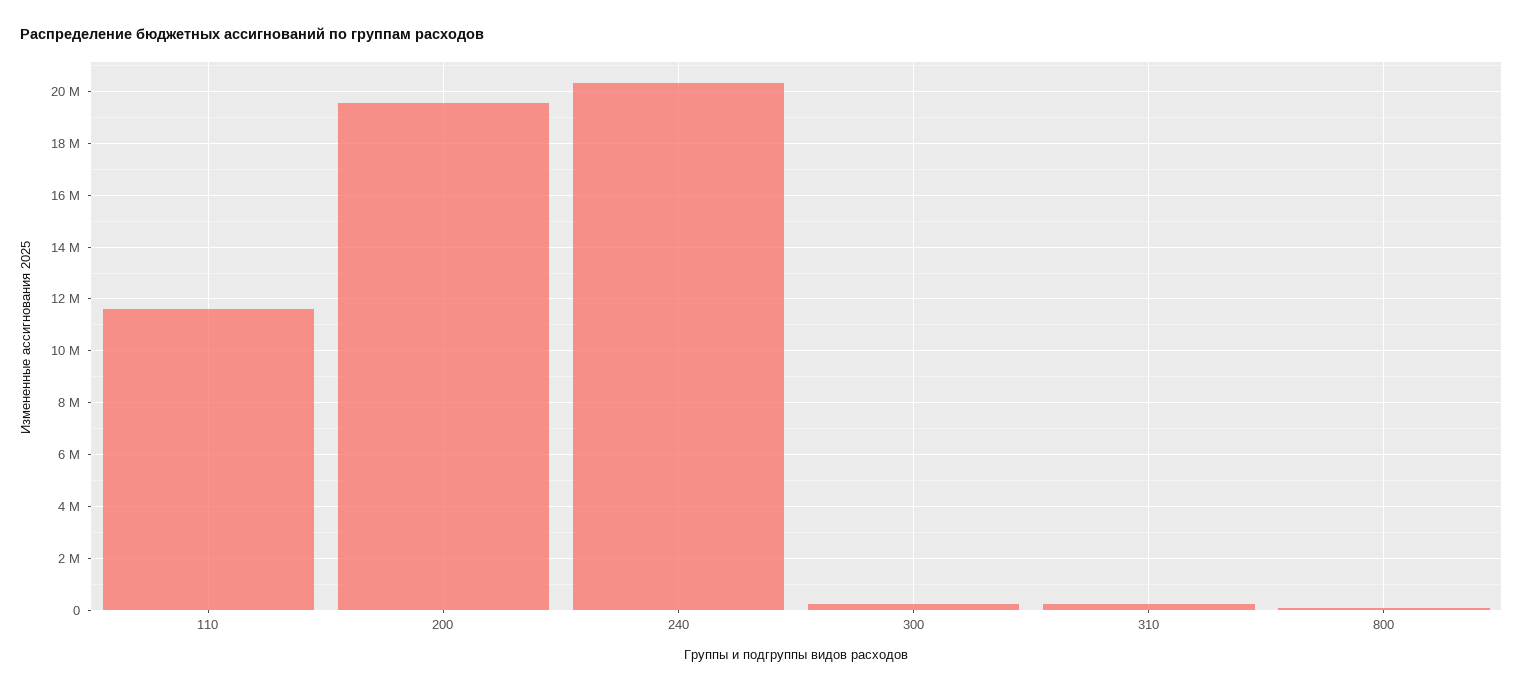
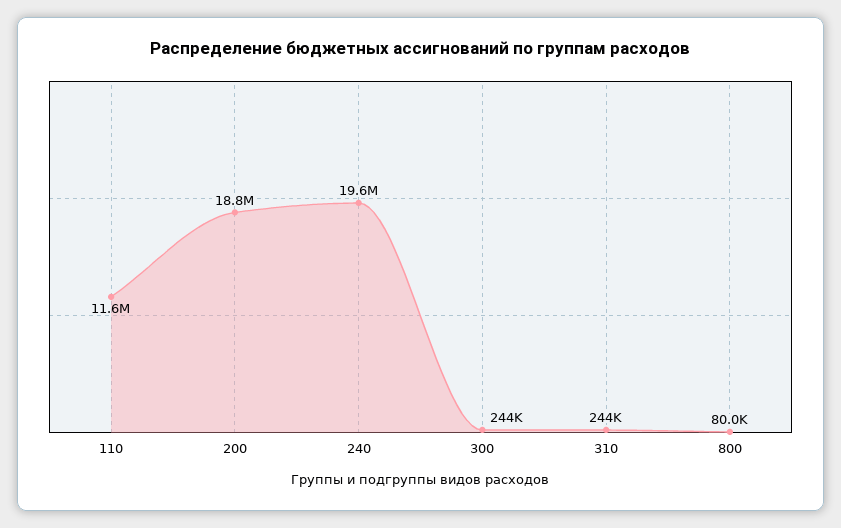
200: 19500000 -> 18800000
240: 20250000 -> 19600000

